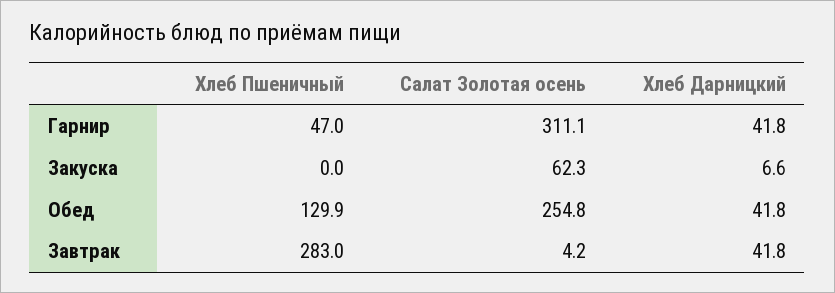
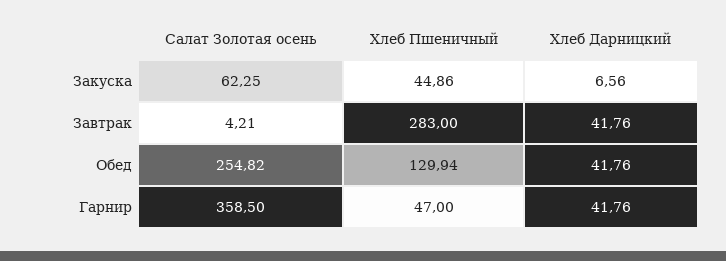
Салат Золотая осень, Гарнир: 311.1 -> 358.5
Хлеб Пшеничный, Закуска: 0 -> 44.86

